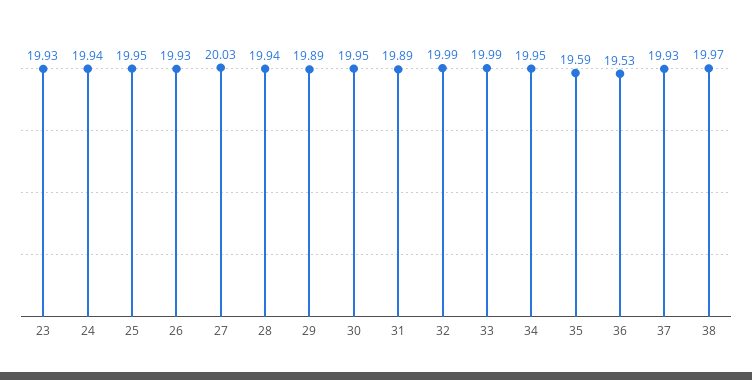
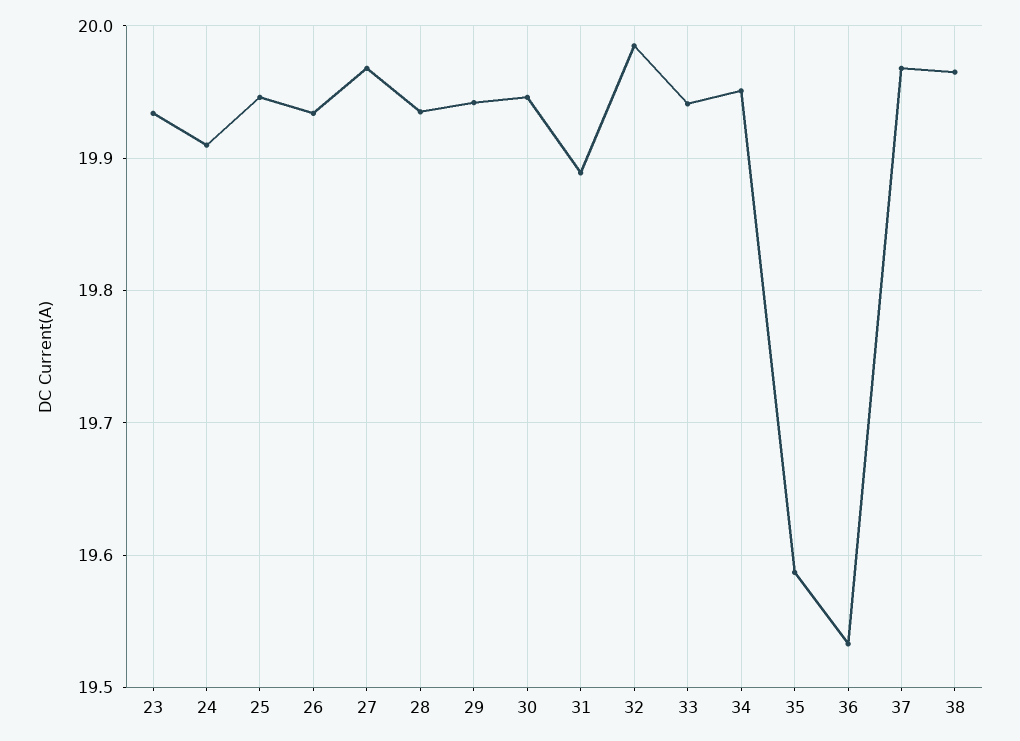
24: 19.94 -> 19.91
27: 20.03 -> 19.97
29: 19.89 -> 19.94
33: 19.99 -> 19.94
37: 19.93 -> 19.97

